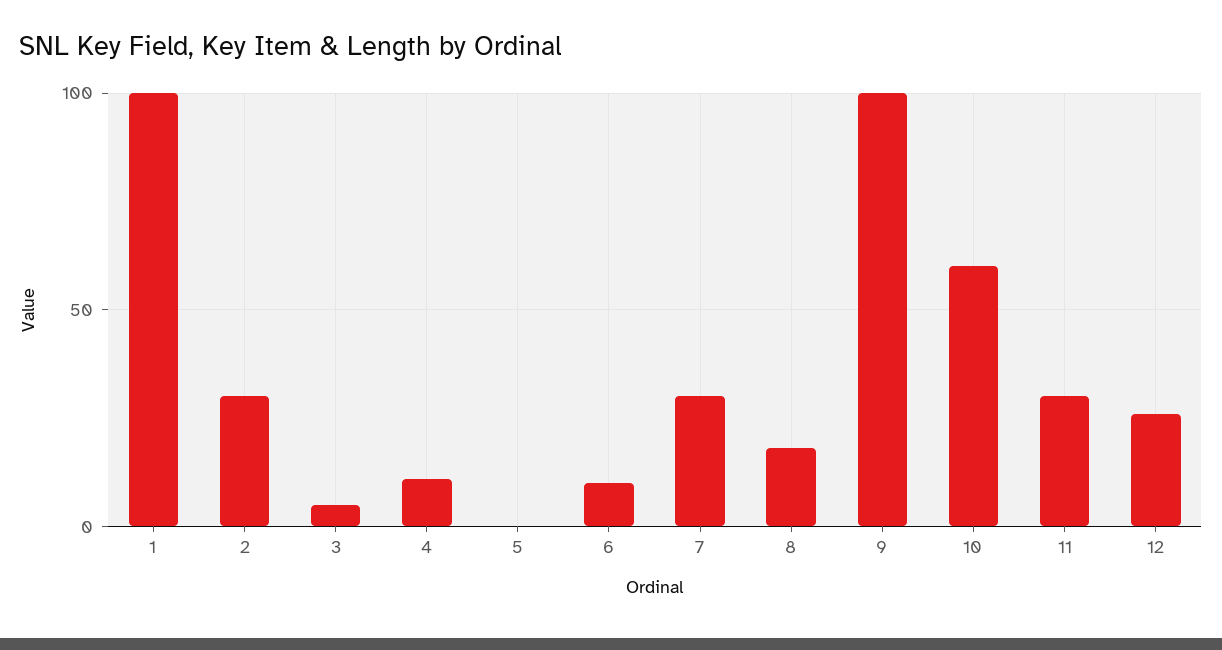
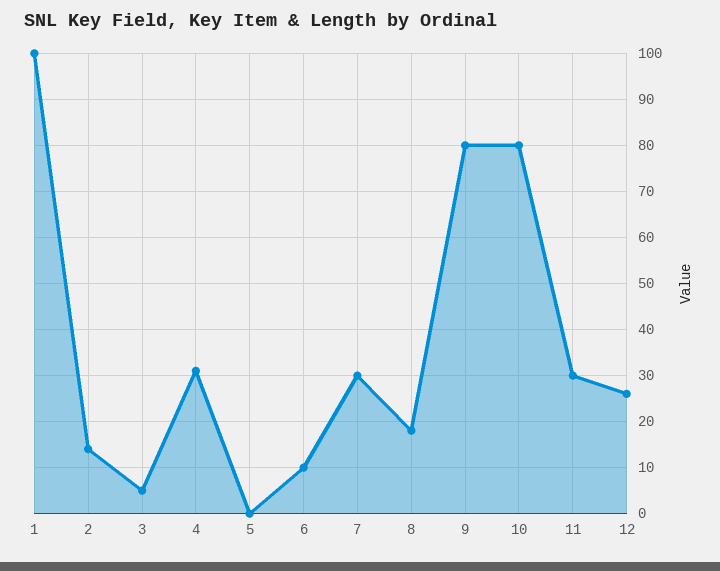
2: 30 -> 15
4: 10 -> 30
9: 100 -> 80
10: 60 -> 80

